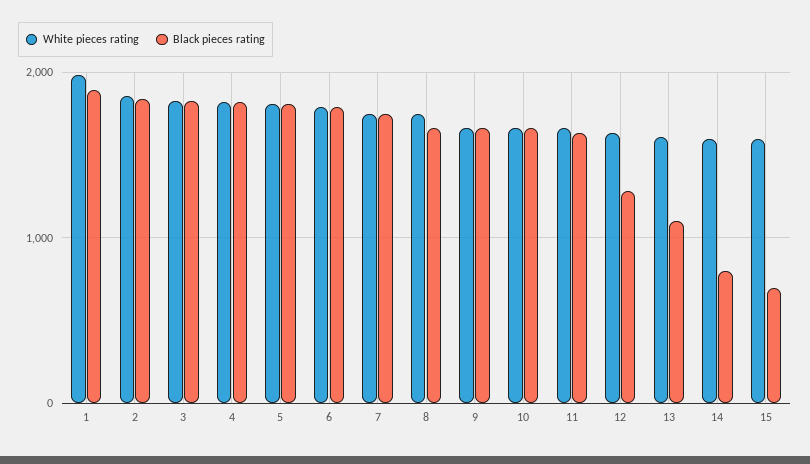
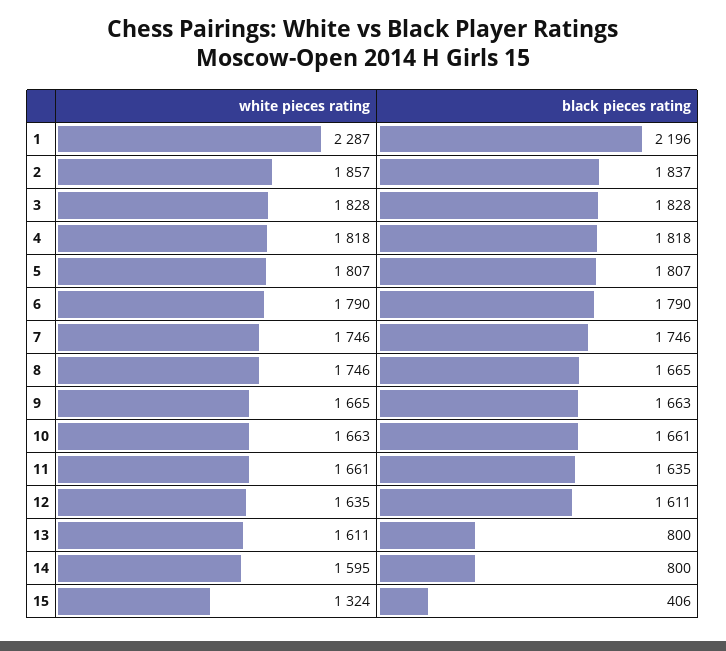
White pieces rating, 1: 2000 -> 2287
Black pieces rating, 1: 1900 -> 2196
Black pieces rating, 12: 1300 -> 1611
Black pieces rating, 13: 1100 -> 800
White pieces rating, 15: 1600 -> 1324
Black pieces rating, 15: 700 -> 406

